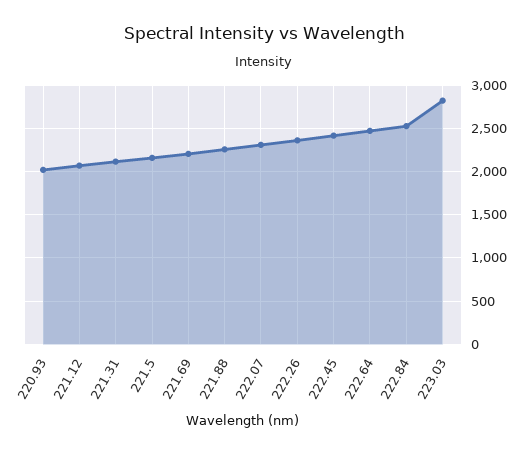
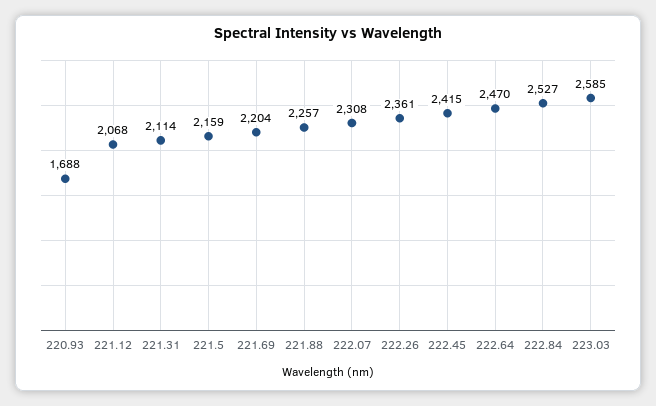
220.93: 2000 -> 1688
223.03: 2800 -> 2585

